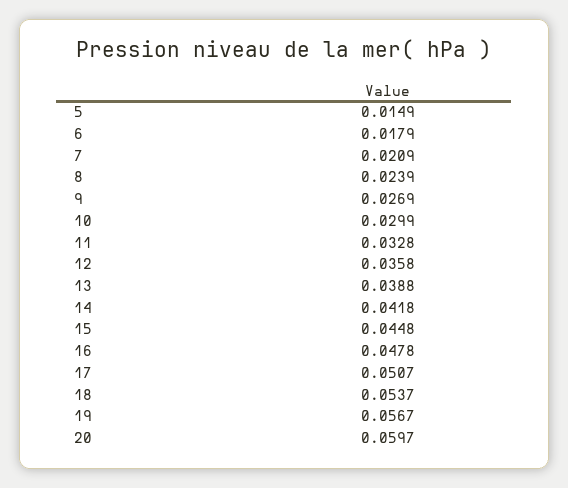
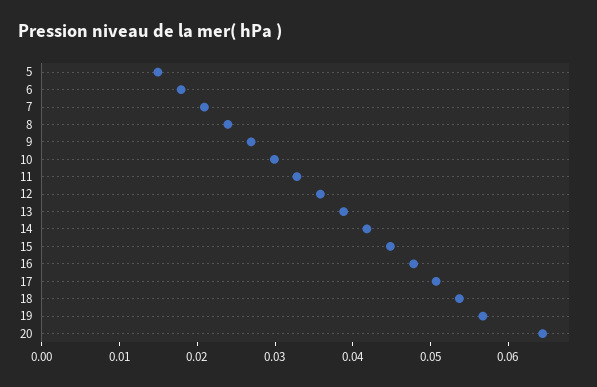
20: 0.0597 -> 0.064

